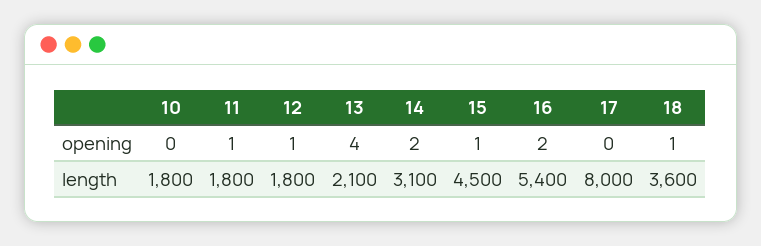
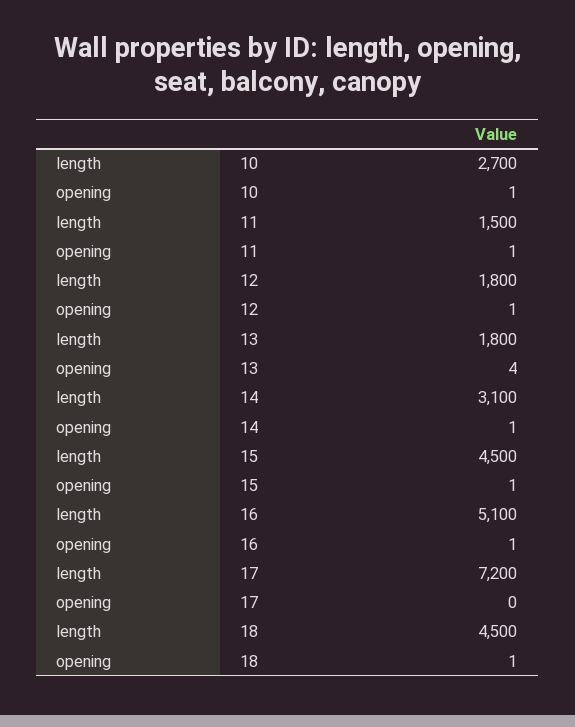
10, opening: 0 -> 1
14, opening: 2 -> 1
16, opening: 2 -> 1
10, length: 1800 -> 2700
11, length: 1800 -> 1500
13, length: 2100 -> 1800
16, length: 5400 -> 5100
17, length: 8000 -> 7200
18, length: 3600 -> 4500

